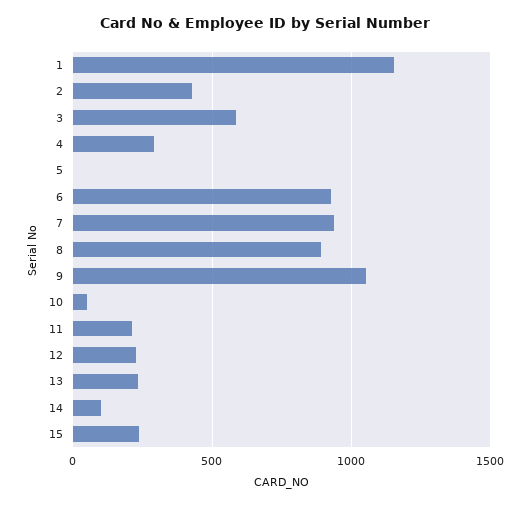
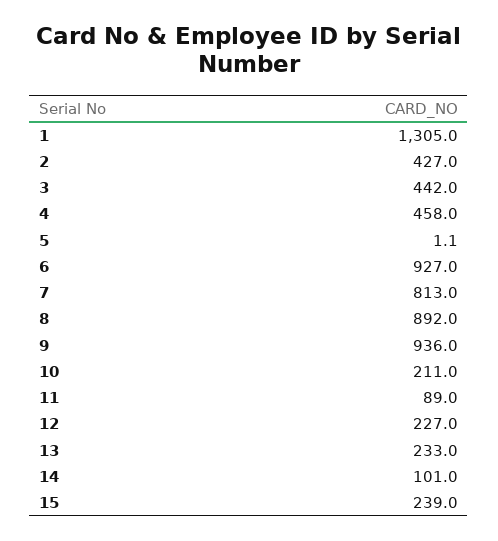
1: 1150 -> 1305
3: 600 -> 442
4: 300 -> 458
7: 950 -> 813
9: 1050 -> 936
10: 50 -> 211
11: 200 -> 89

